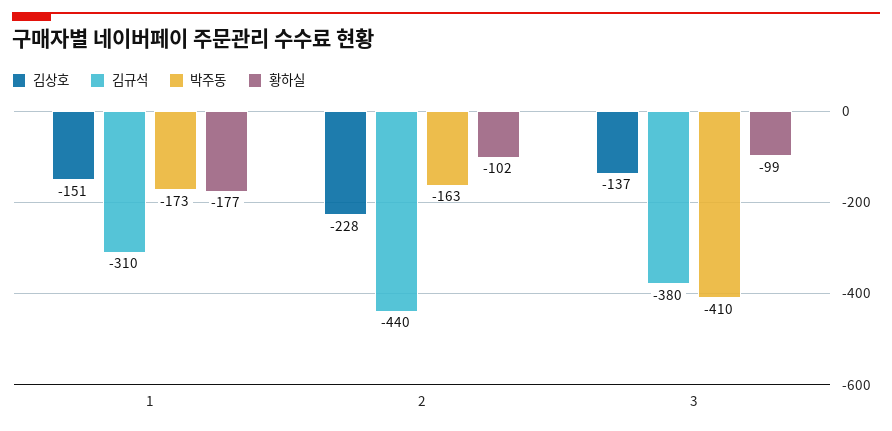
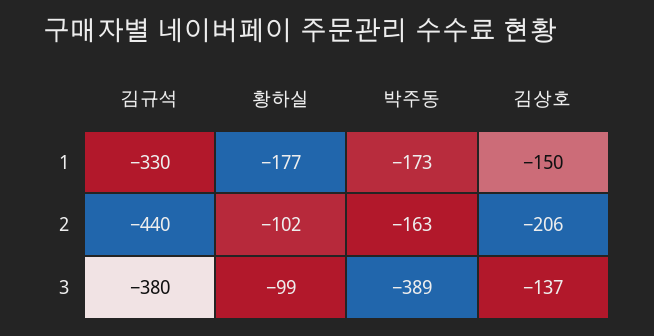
김상호, 1: -151 -> -150
김규석, 1: -310 -> -330
김상호, 2: -228 -> -206
박주동, 3: -410 -> -389

